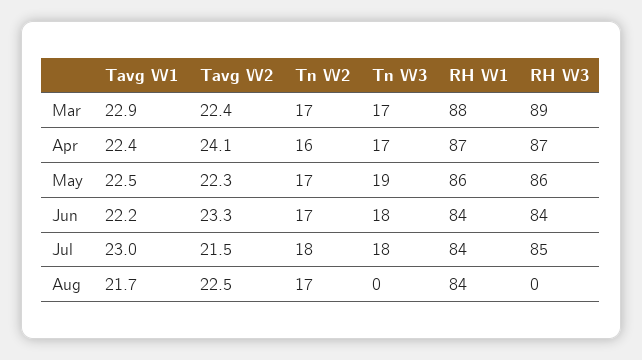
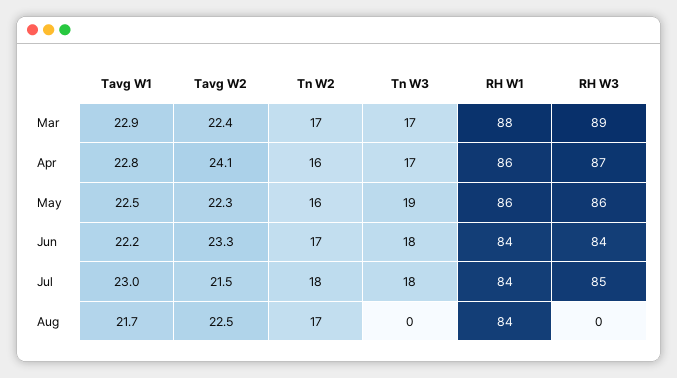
Tavg W1, Apr: 22.4 -> 22.8
RH W1, Apr: 87 -> 86
Tn W2, May: 17 -> 16

